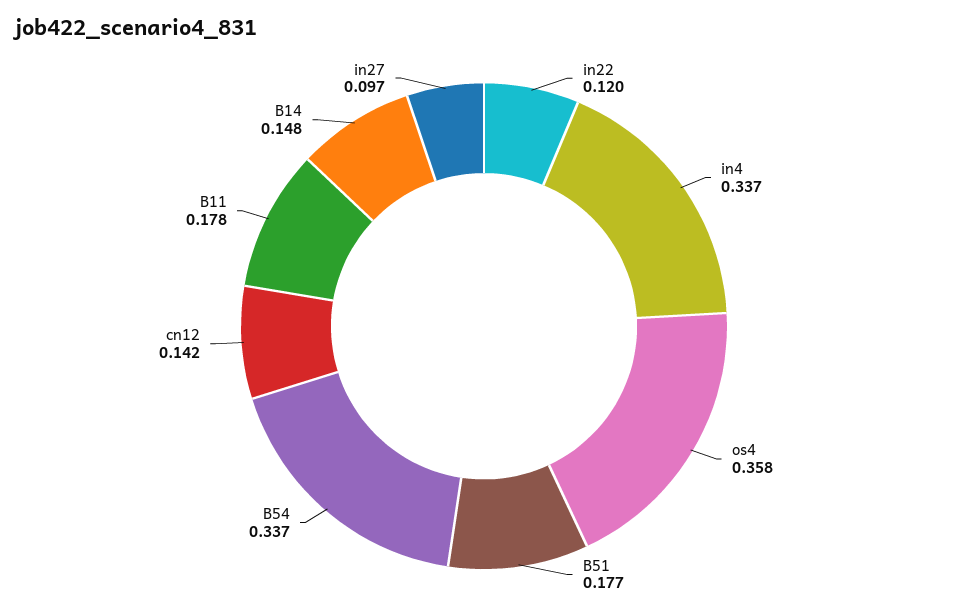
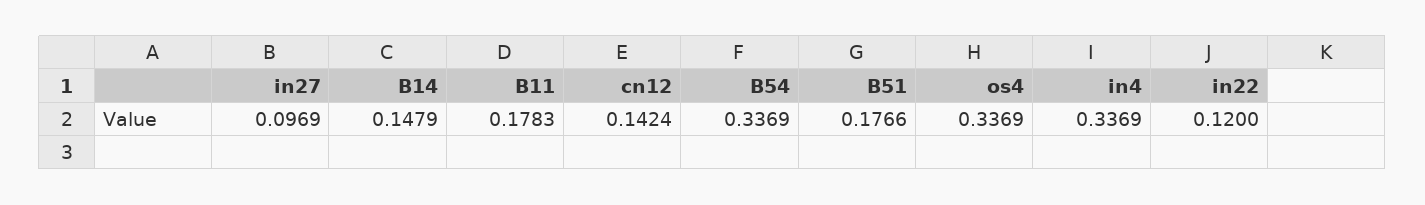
os4: 0.358 -> 0.3369

